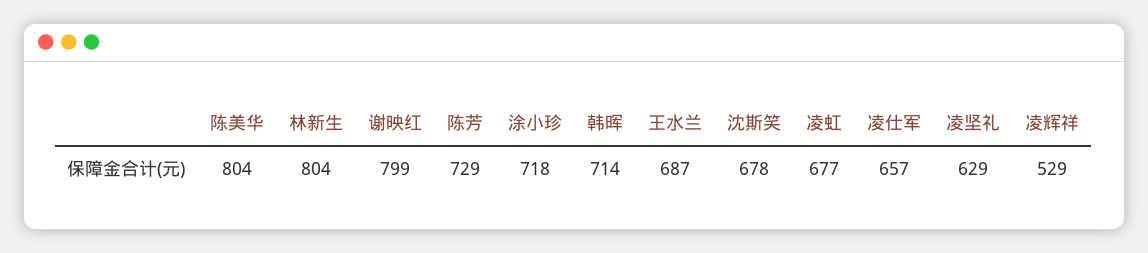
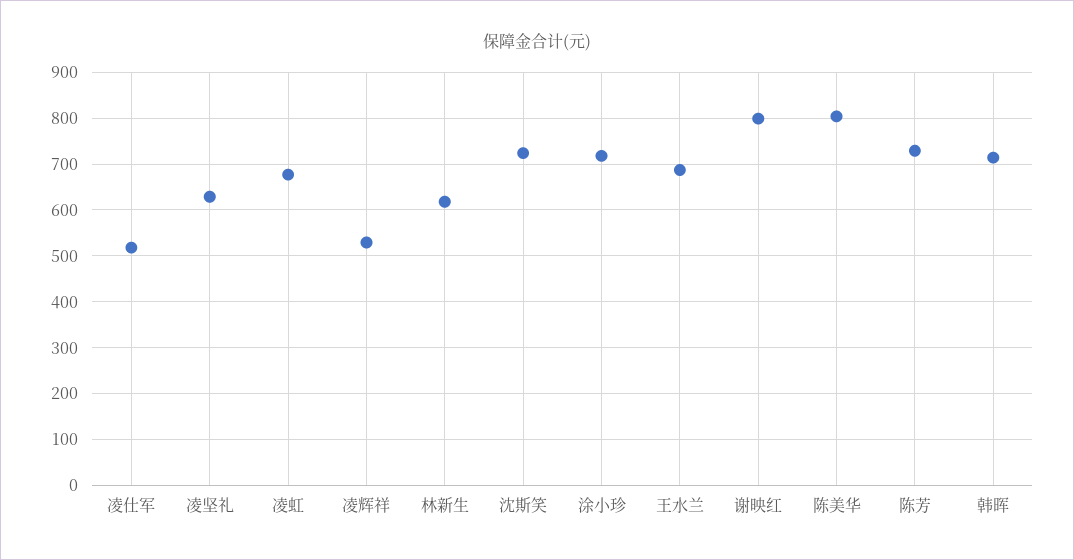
林新生: 804 -> 620
沈斯笑: 678 -> 720
凌仕军: 657 -> 520

